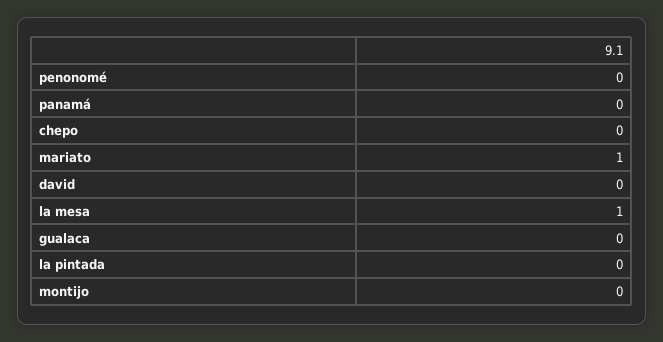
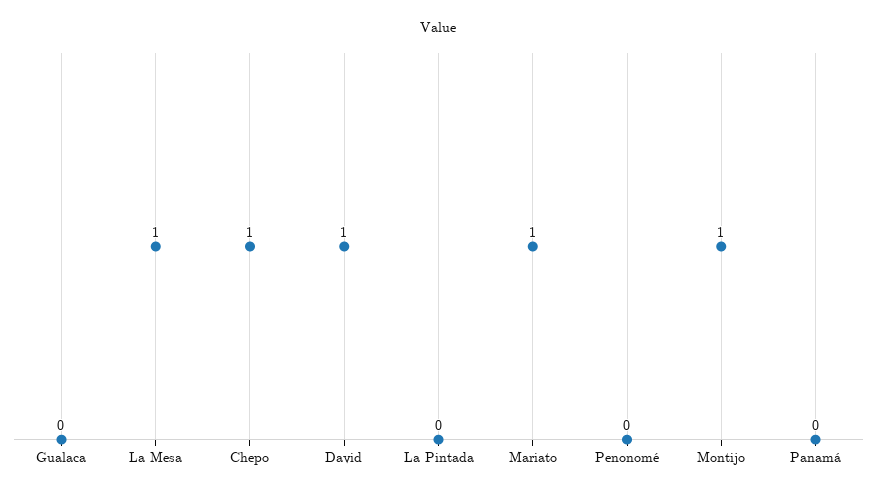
chepo: 0 -> 1
david: 0 -> 1
montijo: 0 -> 1

